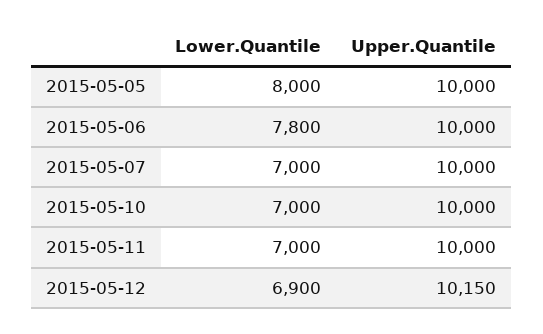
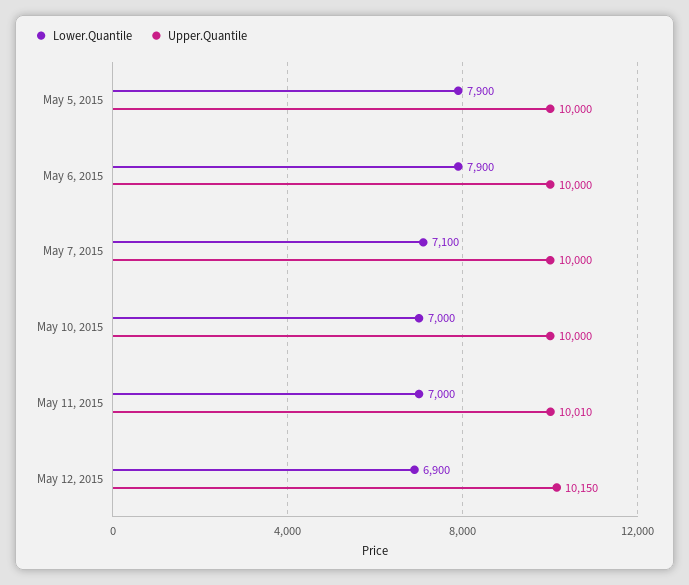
Lower.Quantile, 2015-05-05: 8000 -> 7900
Lower.Quantile, 2015-05-06: 7800 -> 7900
Lower.Quantile, 2015-05-07: 7000 -> 7100
Upper.Quantile, 2015-05-11: 10000 -> 10010

